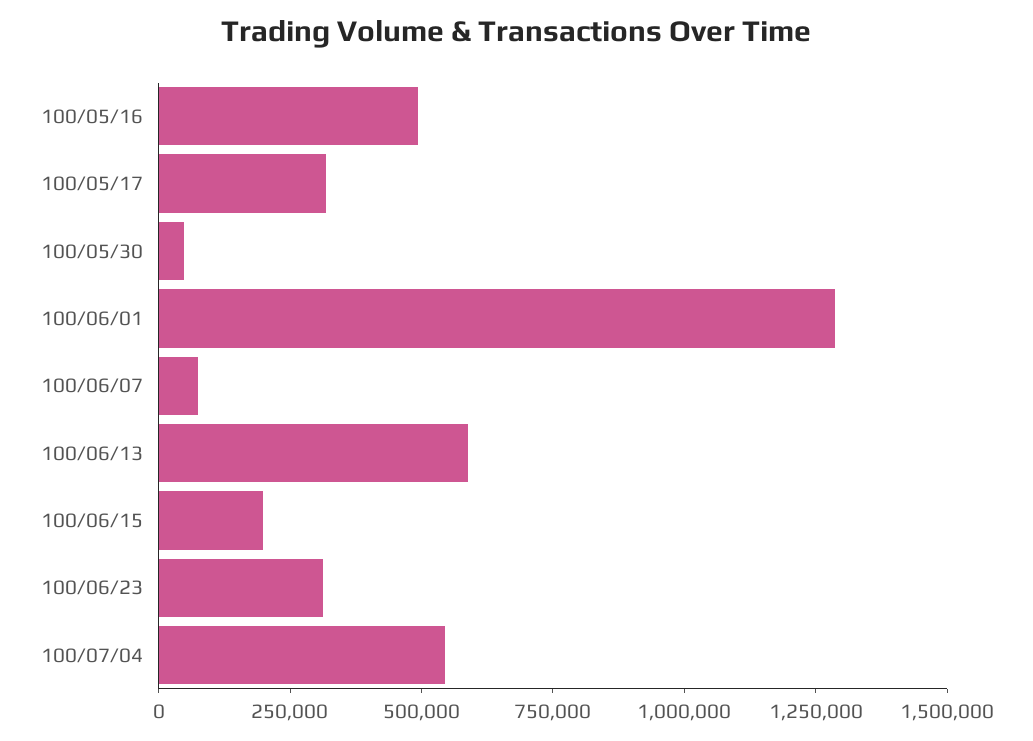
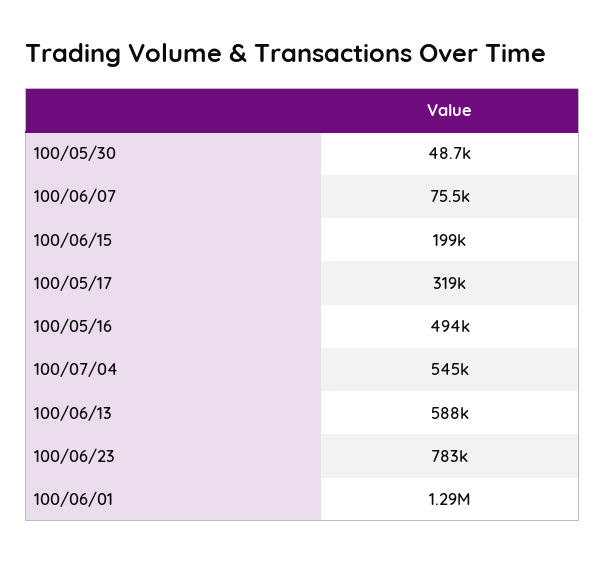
100/06/23: 300000 -> 783000

